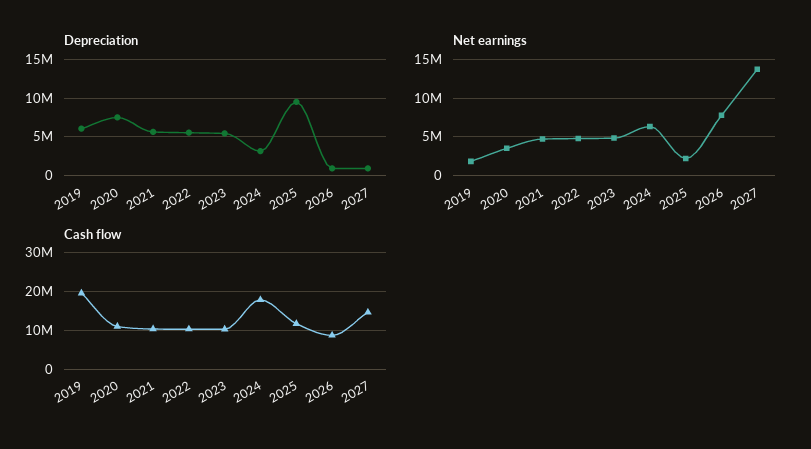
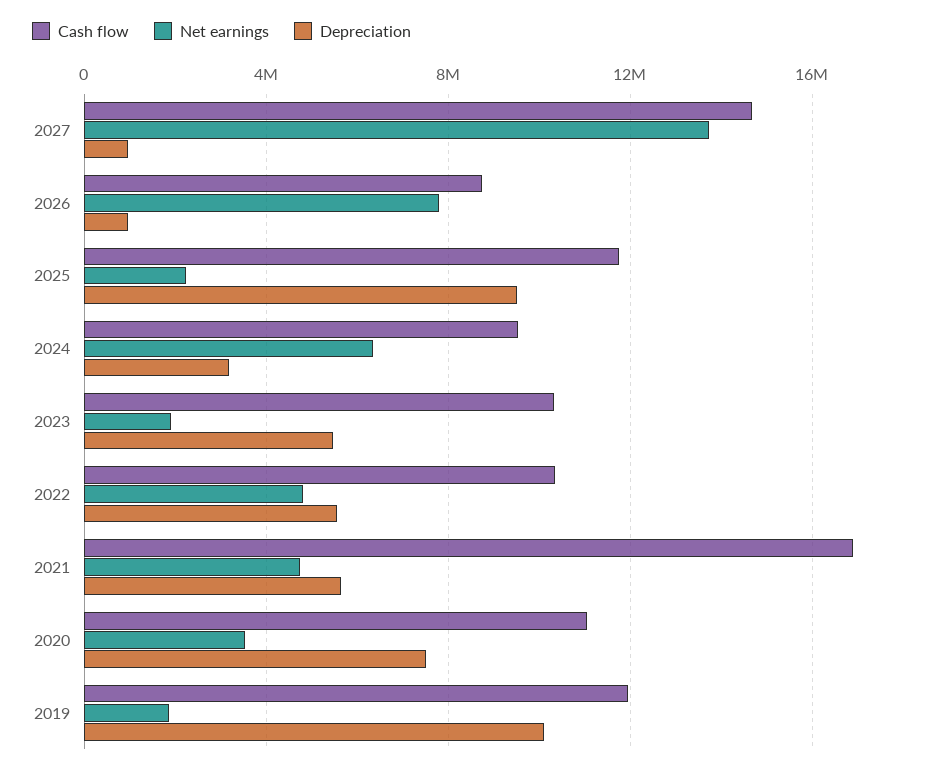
Depreciation, 2019: 6000000 -> 10000000
Net earnings, 2023: 5000000 -> 2000000
Cash flow, 2019: 20000000 -> 12000000
Cash flow, 2021: 10000000 -> 17000000
Cash flow, 2024: 18000000 -> 9500000

